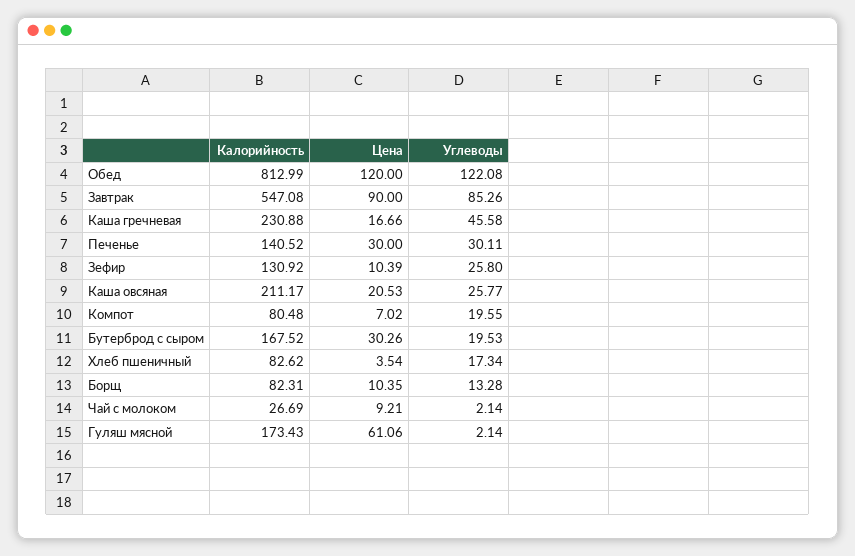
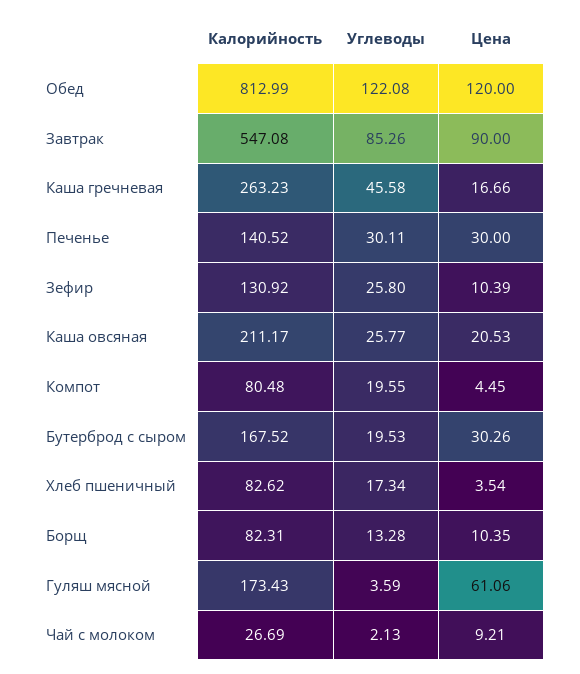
Калорийность, Каша гречневая: 230.88 -> 263.23
Цена, Компот: 7.02 -> 4.45
Углеводы, Чай с молоком: 2.14 -> 2.13
Углеводы, Гуляш мясной: 2.14 -> 3.59

